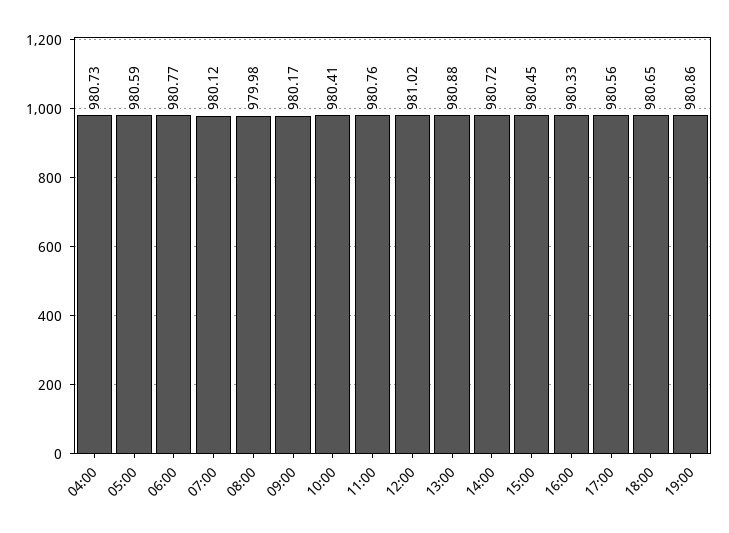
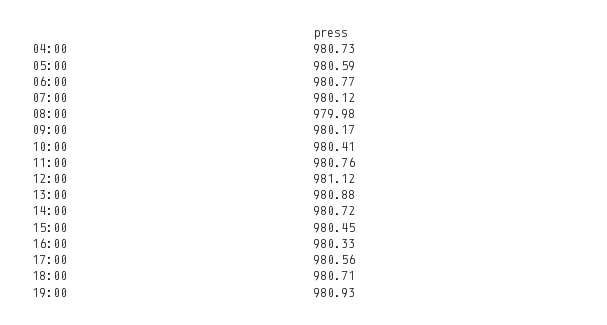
12:00: 981.02 -> 981.12
18:00: 980.65 -> 980.71
19:00: 980.86 -> 980.93

